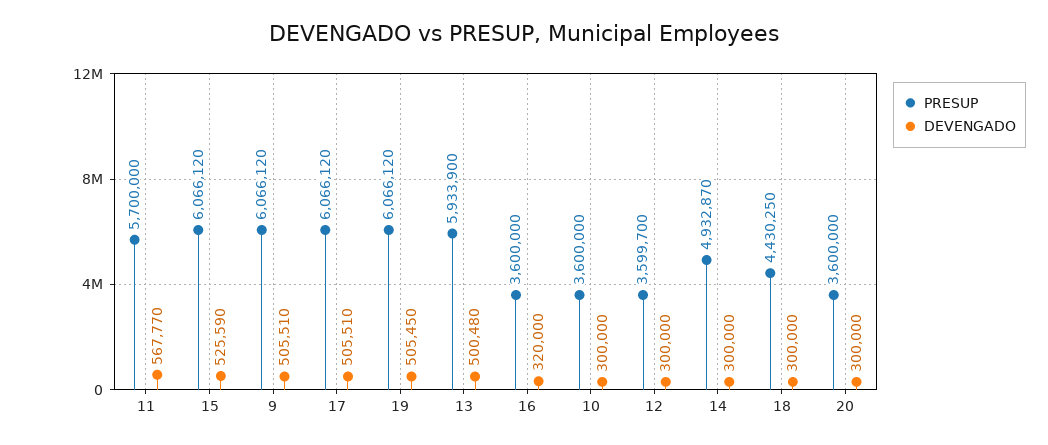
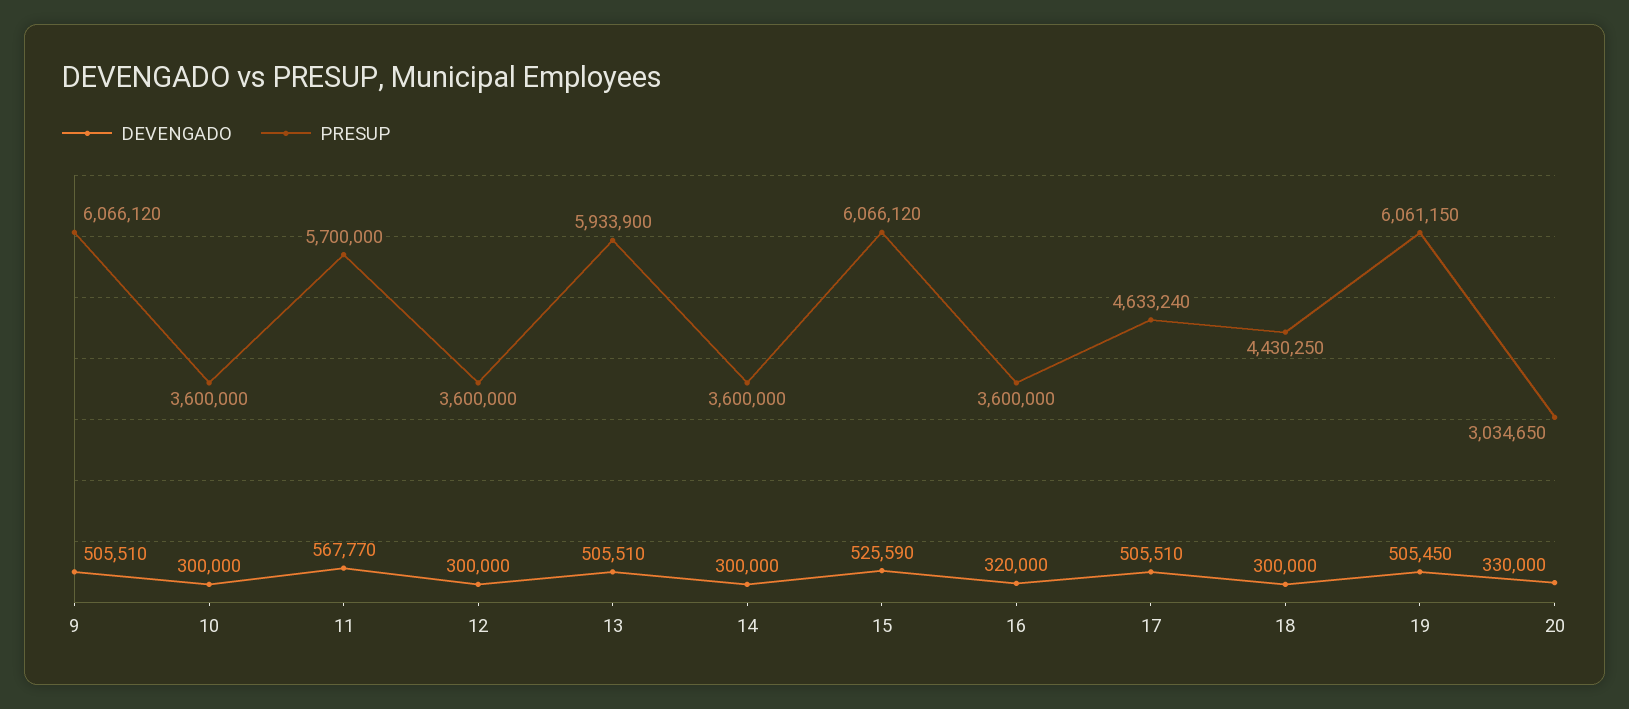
PRESUP, 17: 6066120 -> 4633240
PRESUP, 19: 6066120 -> 6061150
DEVENGADO, 13: 500480 -> 505510
PRESUP, 12: 3599700 -> 3600000
PRESUP, 14: 4932870 -> 3600000
PRESUP, 20: 3600000 -> 3034650
DEVENGADO, 20: 300000 -> 330000

